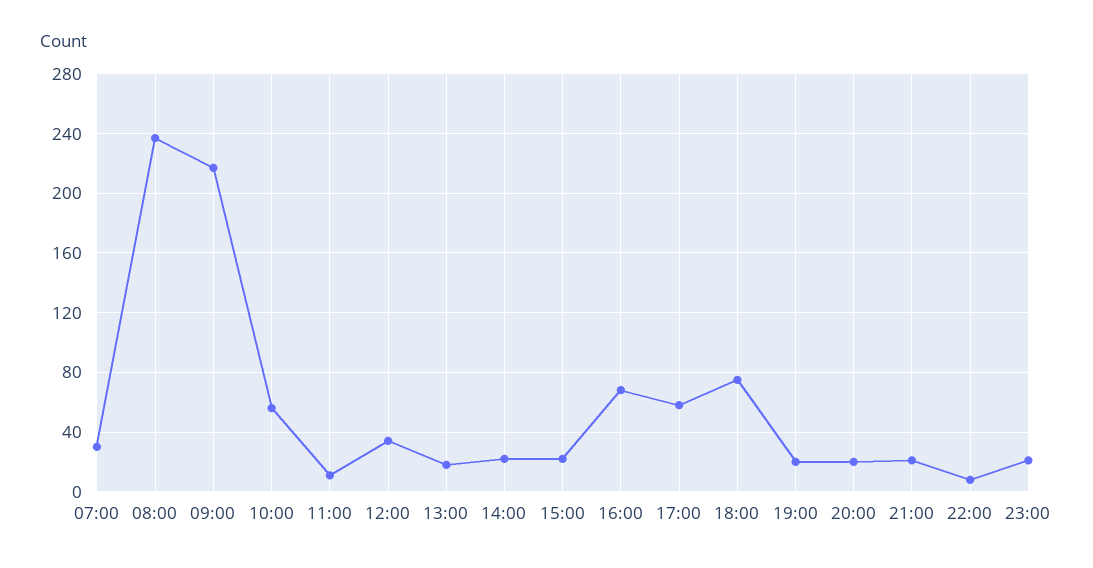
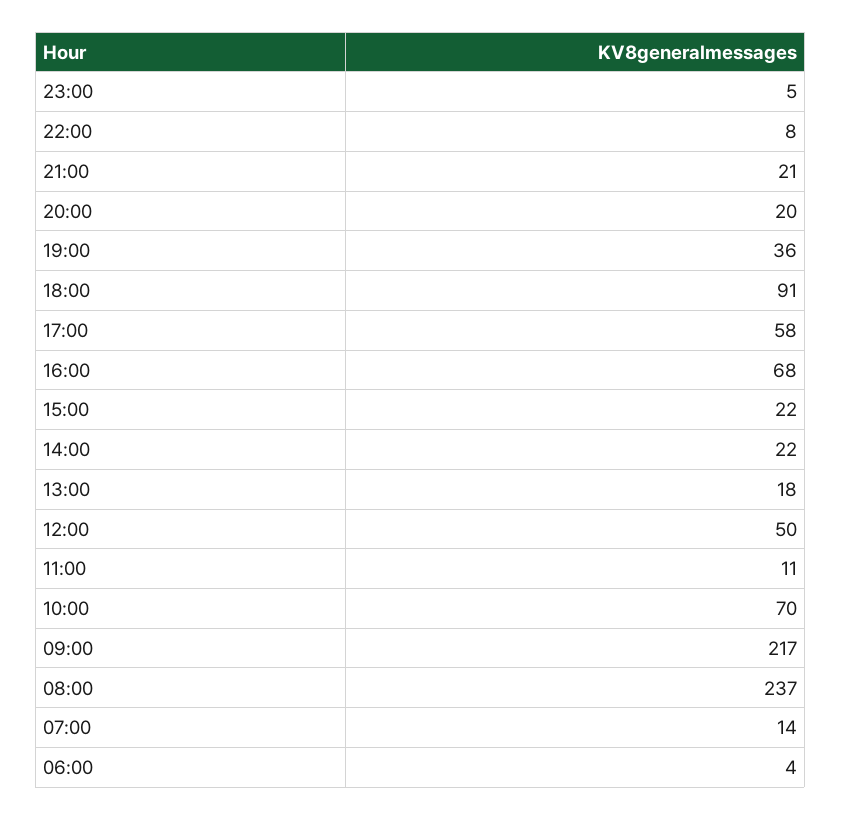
07:00: 30 -> 14
10:00: 55 -> 70
12:00: 35 -> 50
18:00: 75 -> 91
19:00: 20 -> 36
23:00: 20 -> 5
06:00: none -> 4

